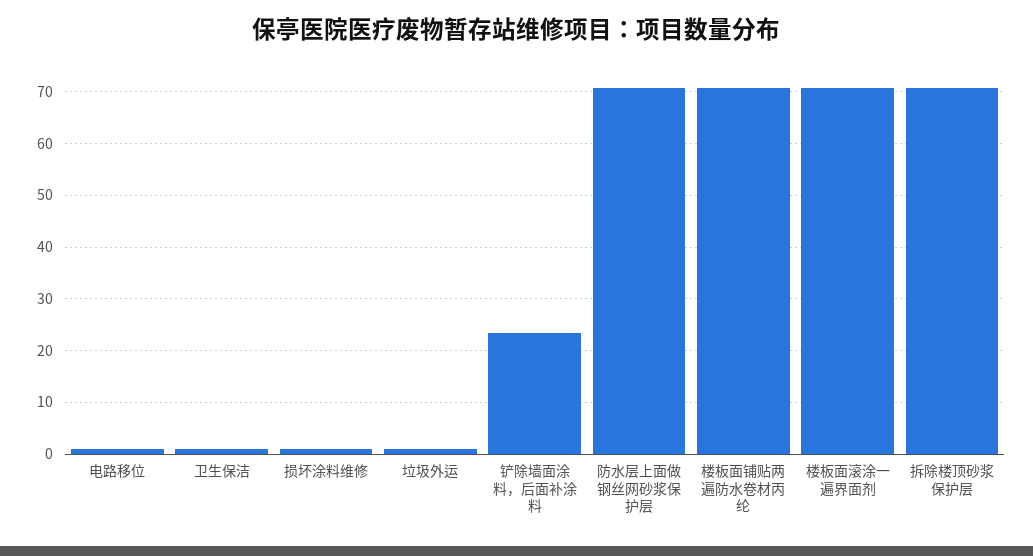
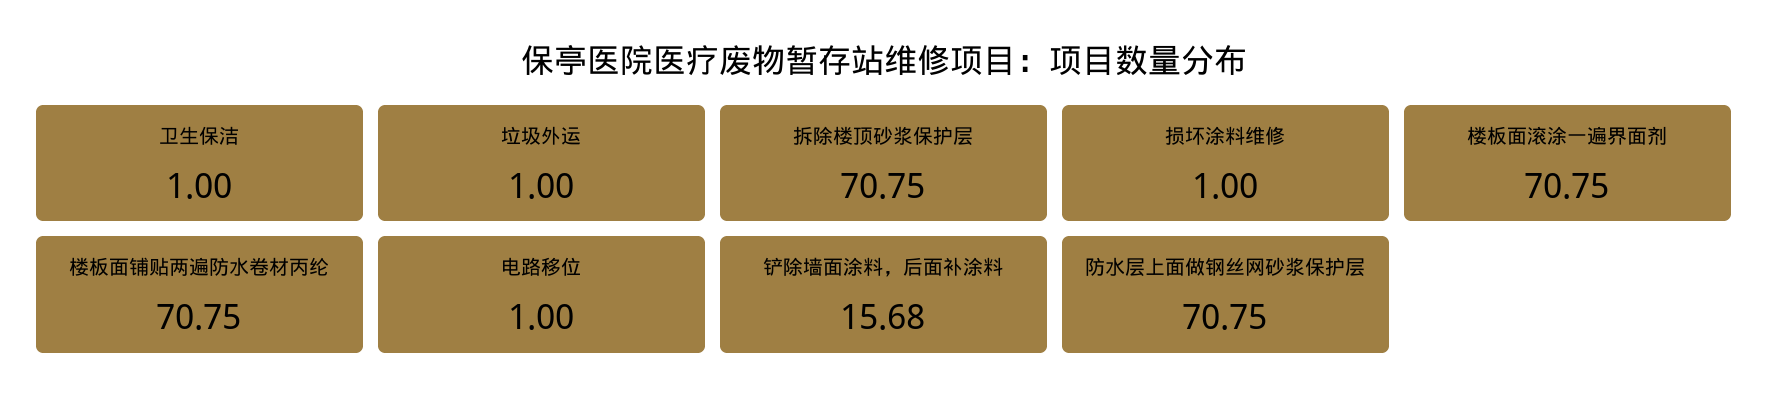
铲除墙面涂料，后面补涂料: 24 -> 15.68

